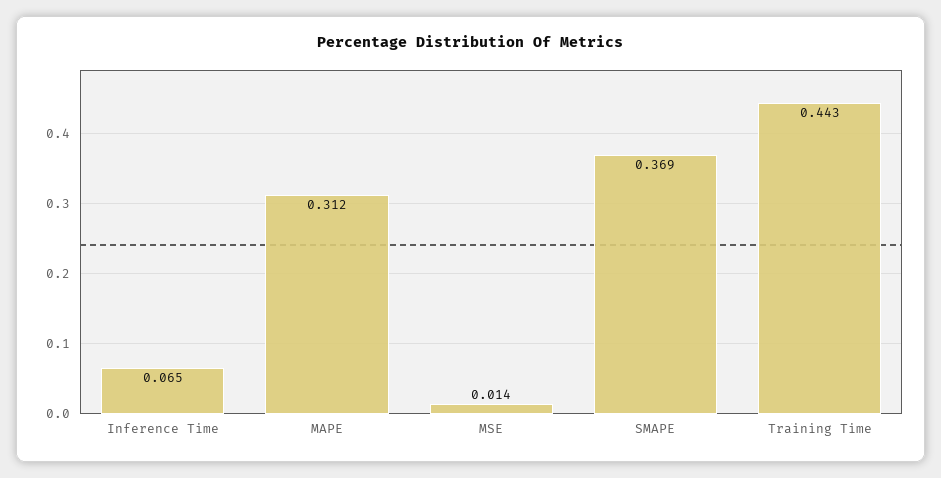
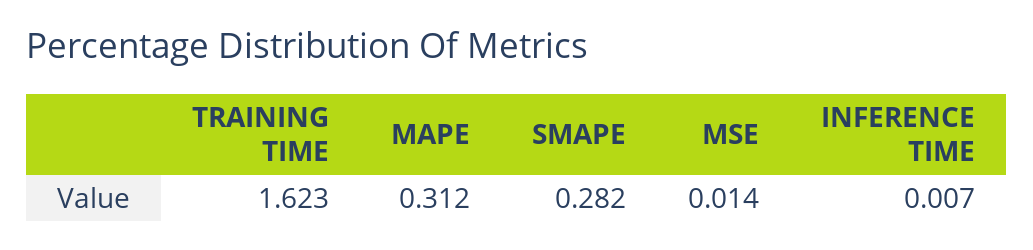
Inference Time: 0.065 -> 0.007
SMAPE: 0.369 -> 0.282
Training Time: 0.443 -> 1.623

